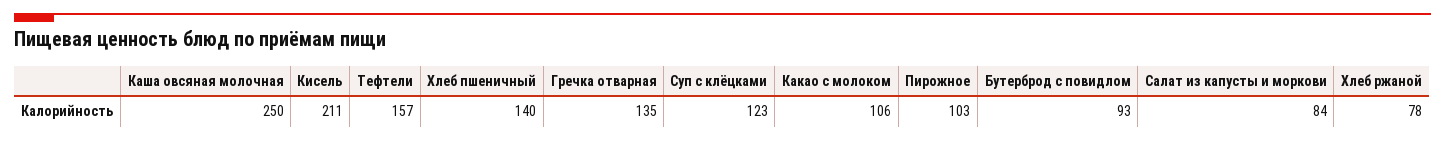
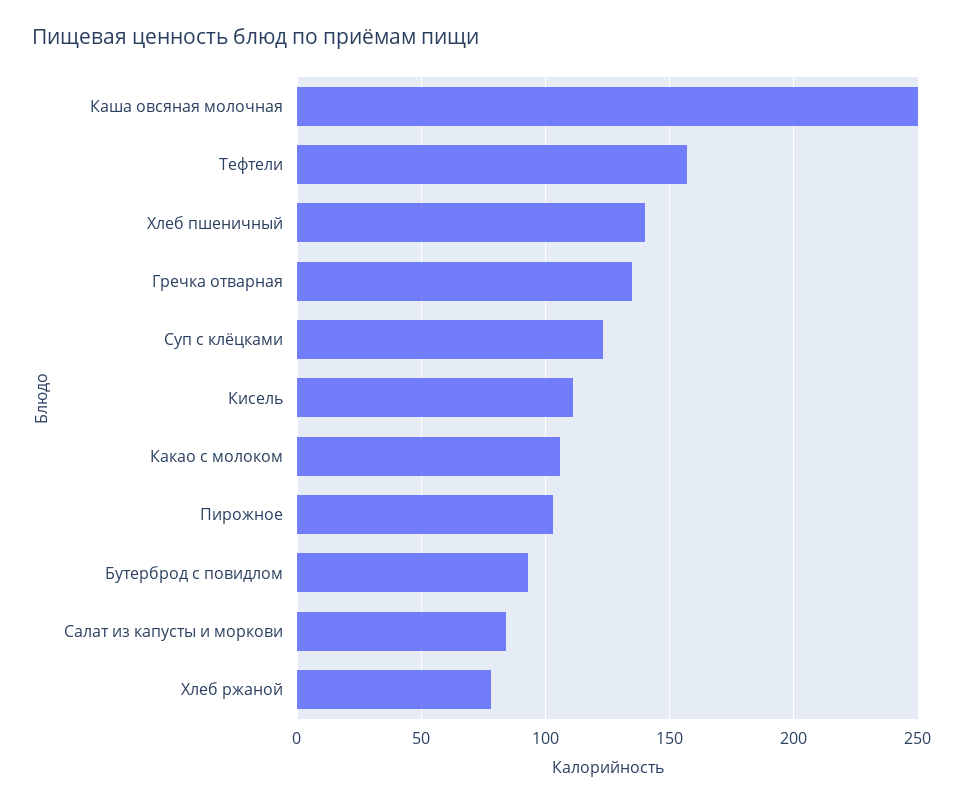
Кисель: 211 -> 110

